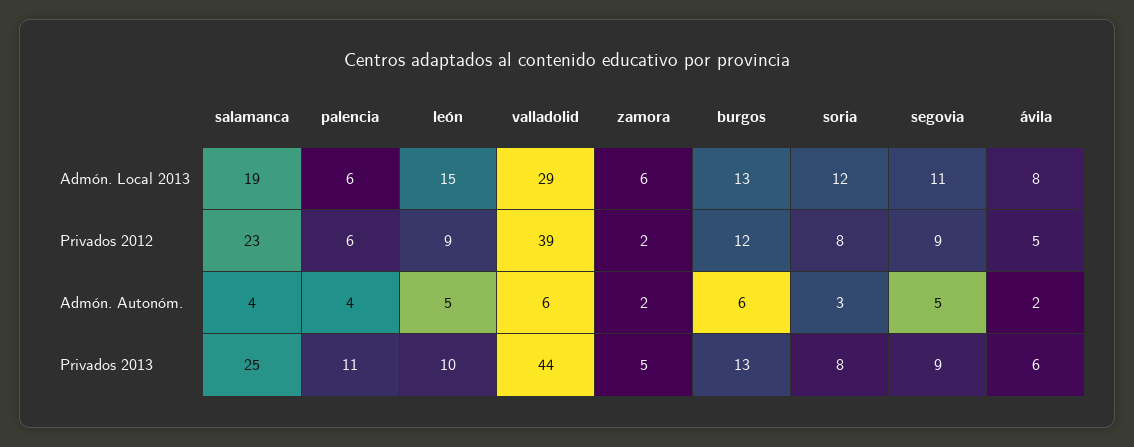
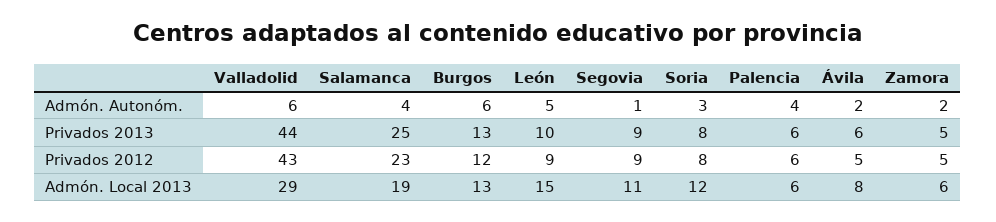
valladolid, Privados 2012: 39 -> 43
zamora, Privados 2012: 2 -> 5
segovia, Admón. Autonóm.: 5 -> 1
palencia, Privados 2013: 11 -> 6

